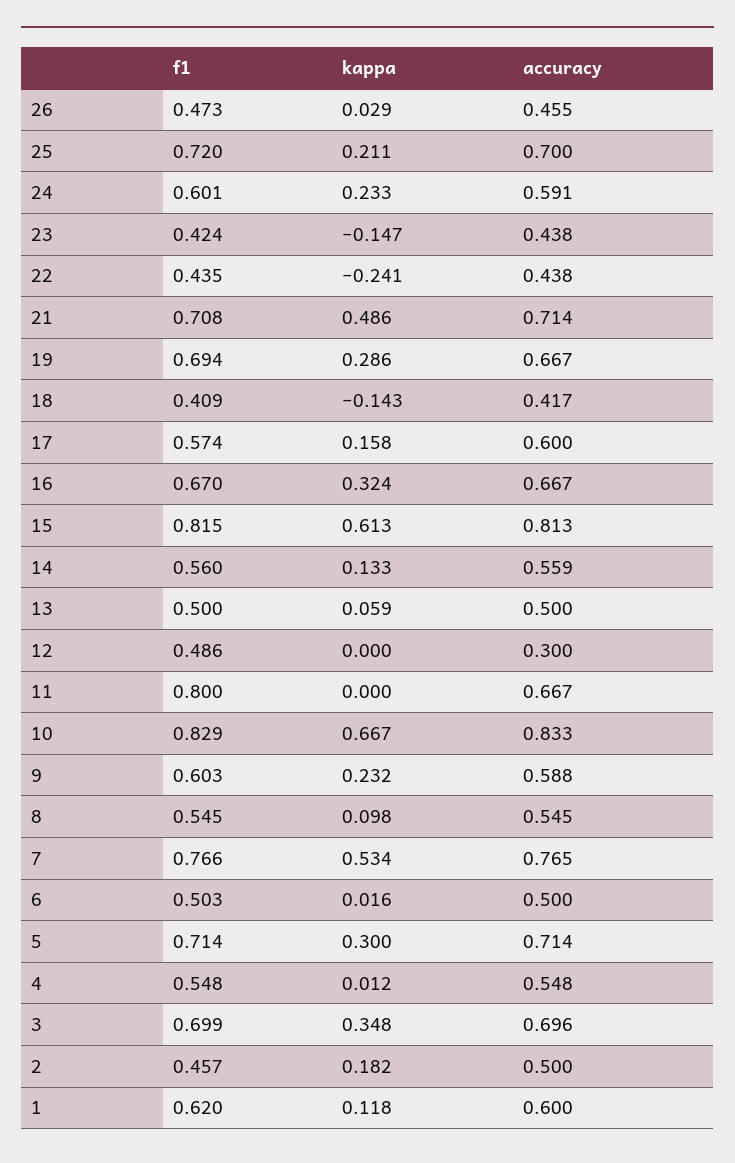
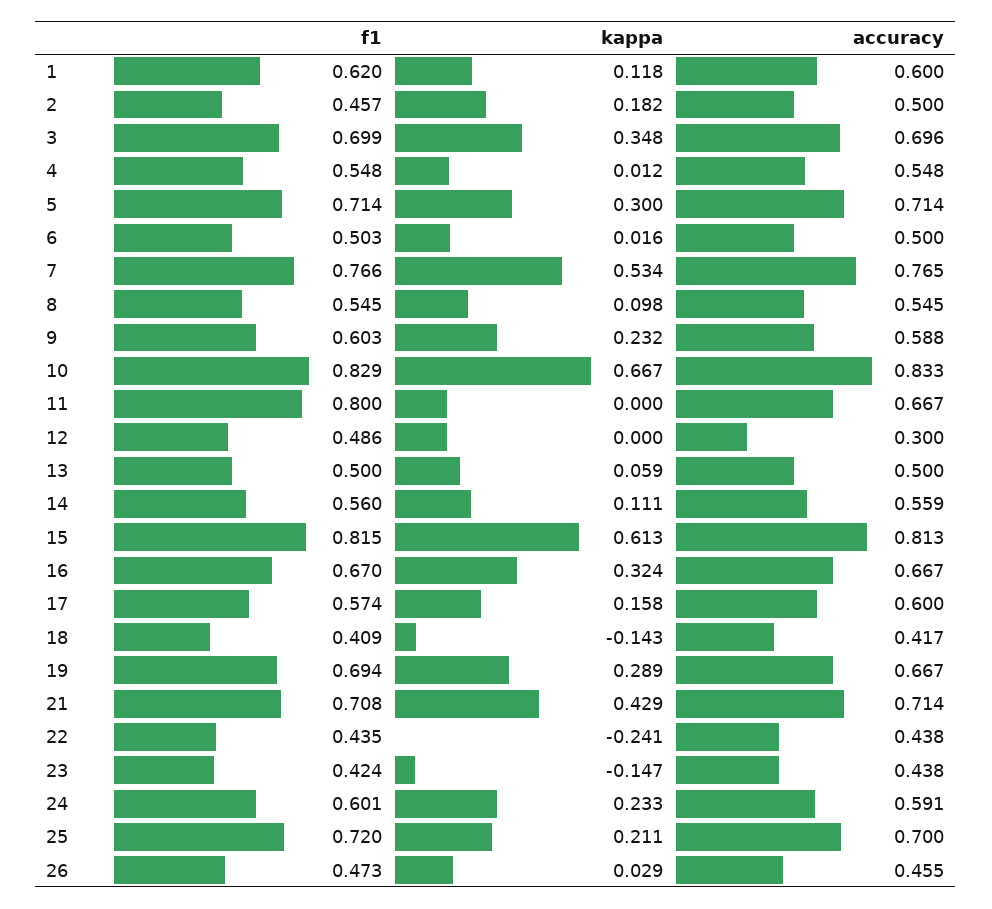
kappa, 21: 0.486 -> 0.429
kappa, 19: 0.286 -> 0.289
kappa, 14: 0.133 -> 0.111

